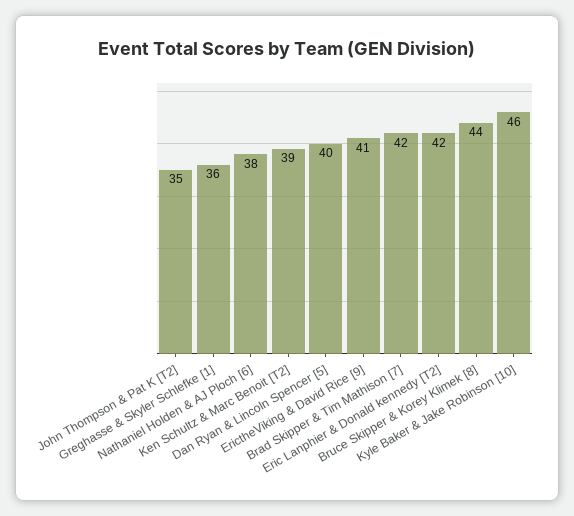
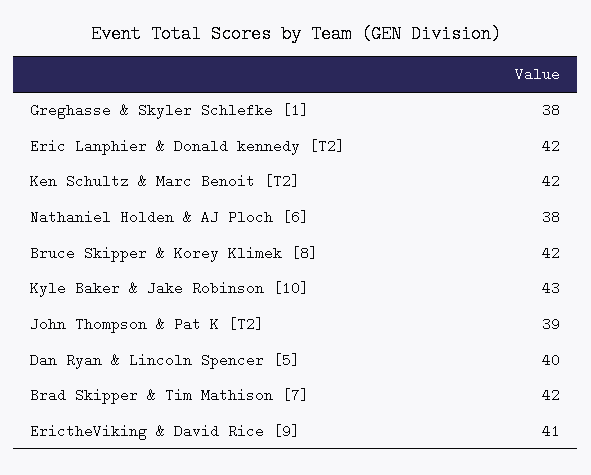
John Thompson & Pat K [T2]: 35 -> 39
Greghasse & Skyler Schlefke [1]: 36 -> 38
Ken Schultz & Marc Benoit [T2]: 39 -> 42
Bruce Skipper & Korey Klimek [8]: 44 -> 42
Kyle Baker & Jake Robinson [10]: 46 -> 43

